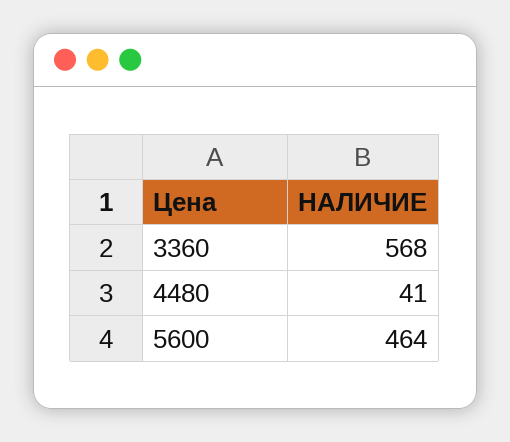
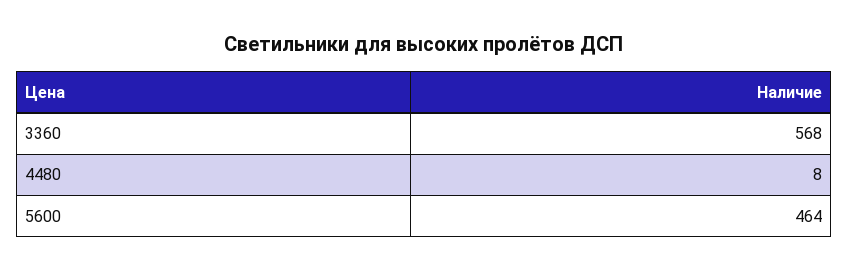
4480: 41 -> 8

